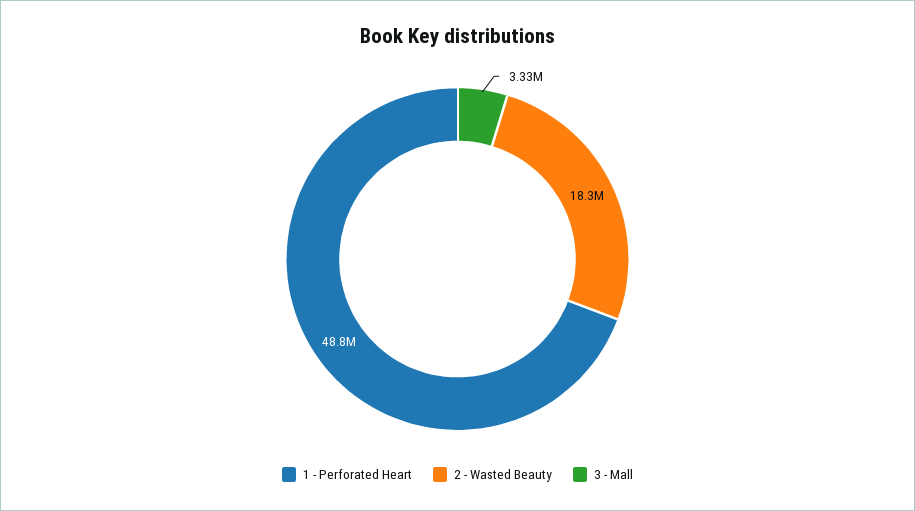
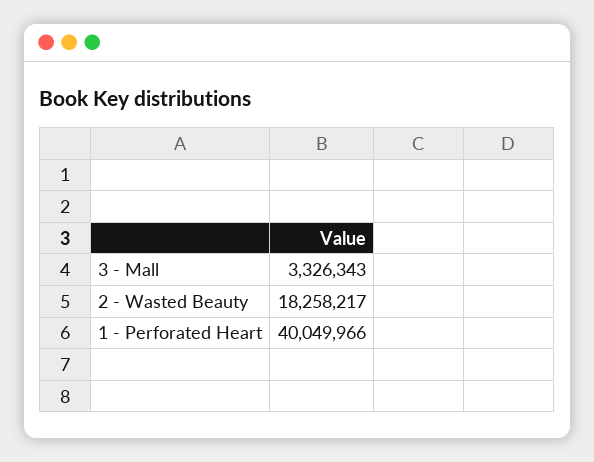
1 - Perforated Heart: 48800000 -> 40049966

